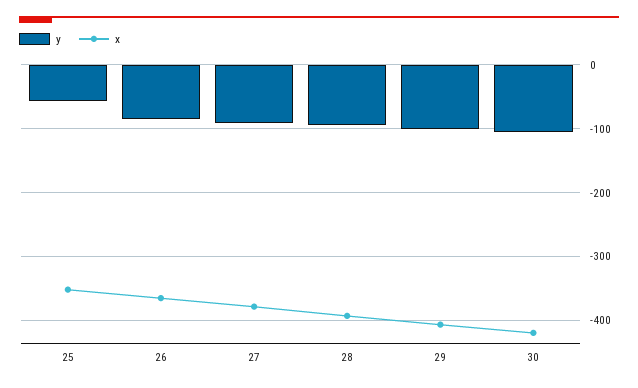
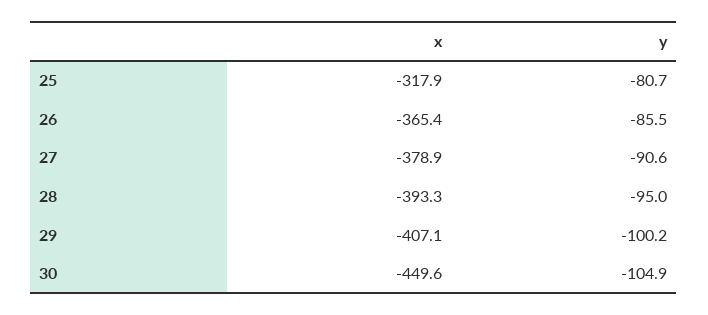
y, 25: -60 -> -80.7
x, 25: -350 -> -317.9
x, 30: -420 -> -449.6

